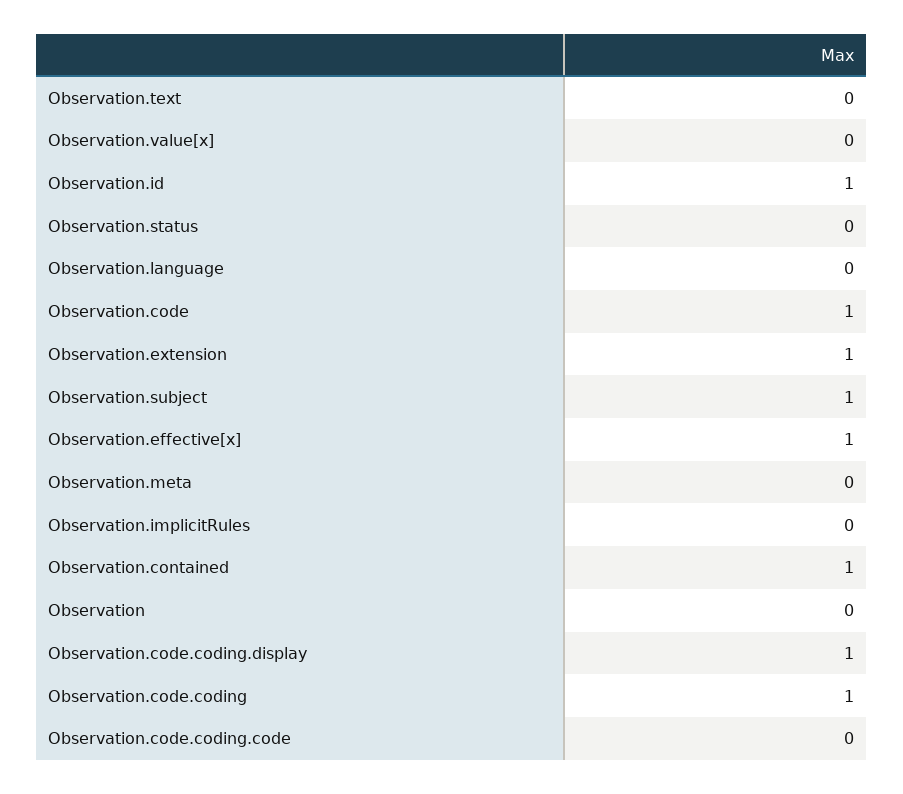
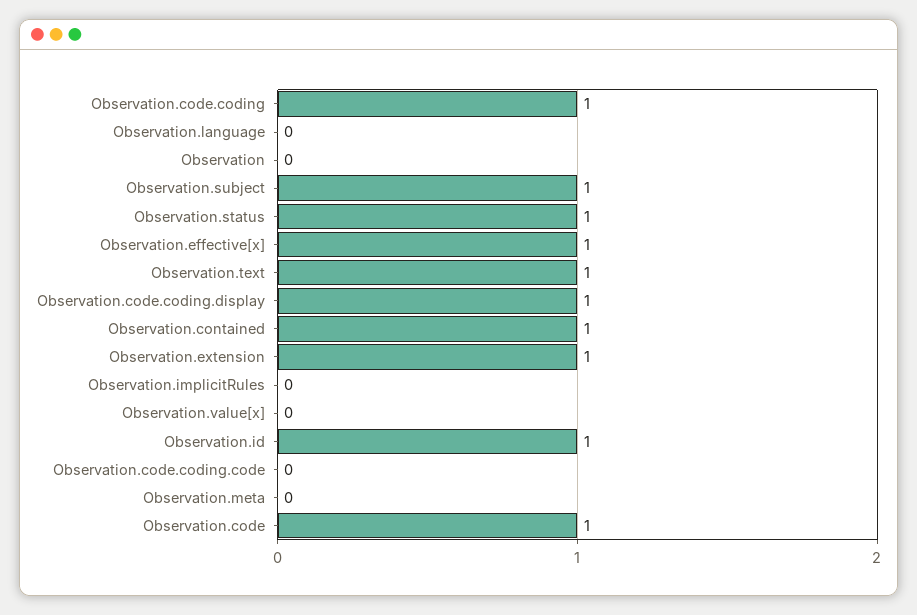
Observation.text: 0 -> 1
Observation.status: 0 -> 1

